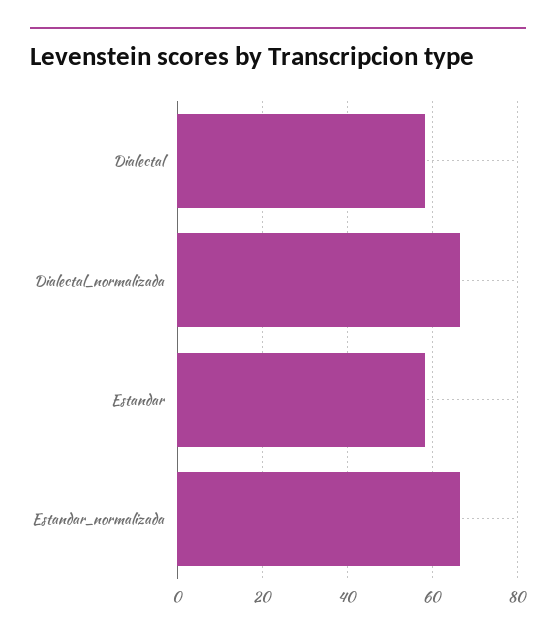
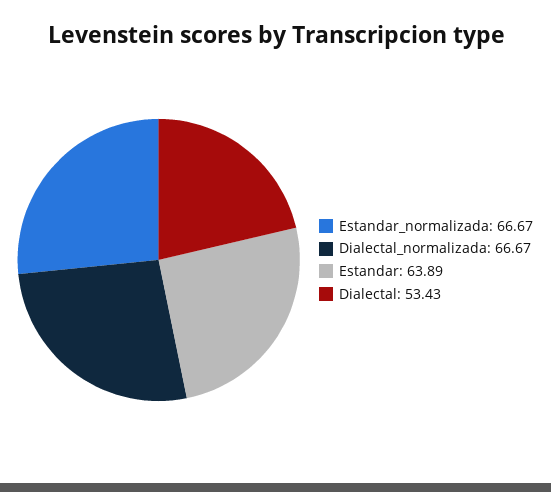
Dialectal: 58 -> 53.43
Estandar: 58 -> 63.89

